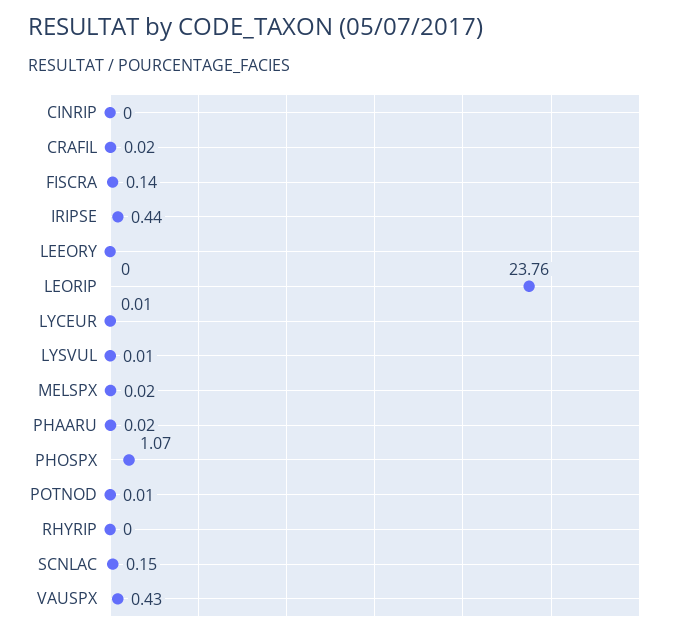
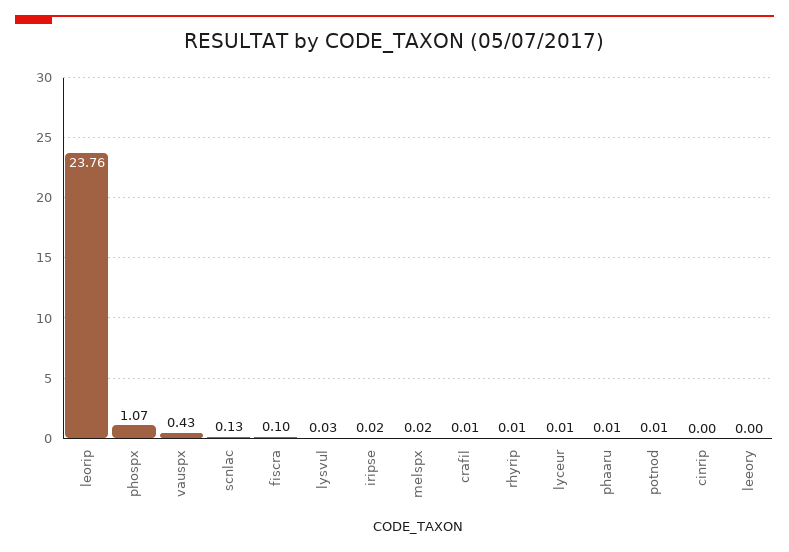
CRAFIL: 0.02 -> 0.01
FISCRA: 0.14 -> 0.1
IRIPSE: 0.44 -> 0.02
LYSVUL: 0.01 -> 0.03
PHAARU: 0.02 -> 0.01
RHYRIP: 0 -> 0.01
SCNLAC: 0.15 -> 0.13

